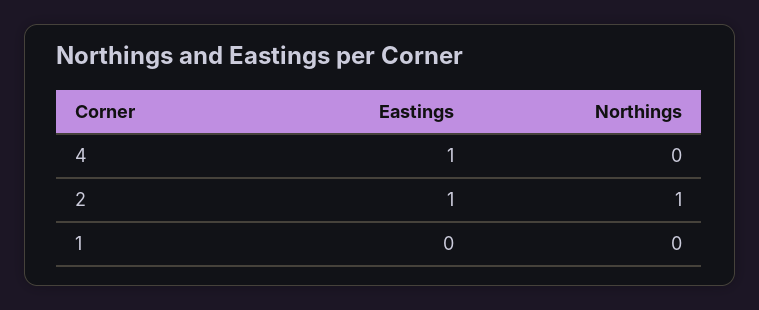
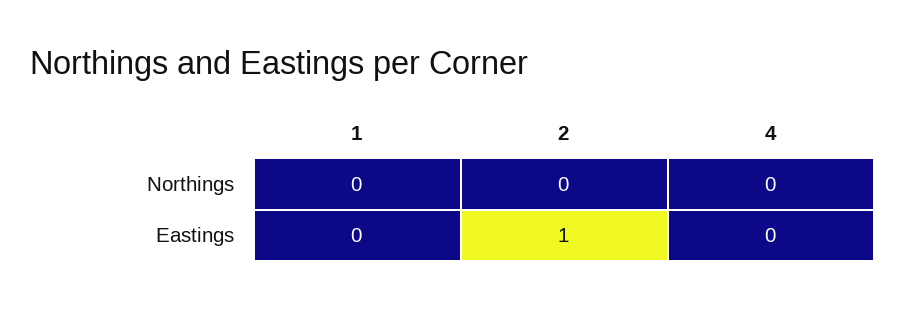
Eastings, 4: 1 -> 0
Northings, 2: 1 -> 0

